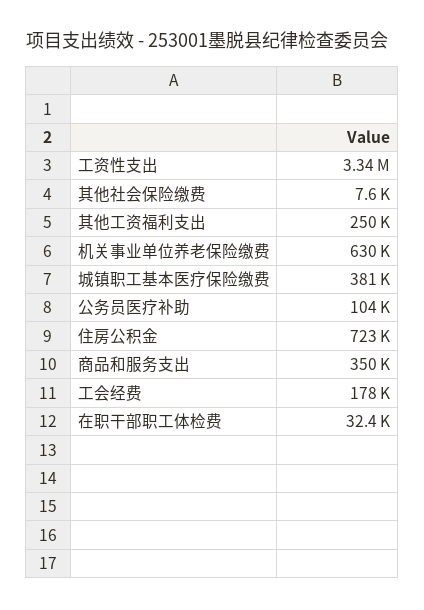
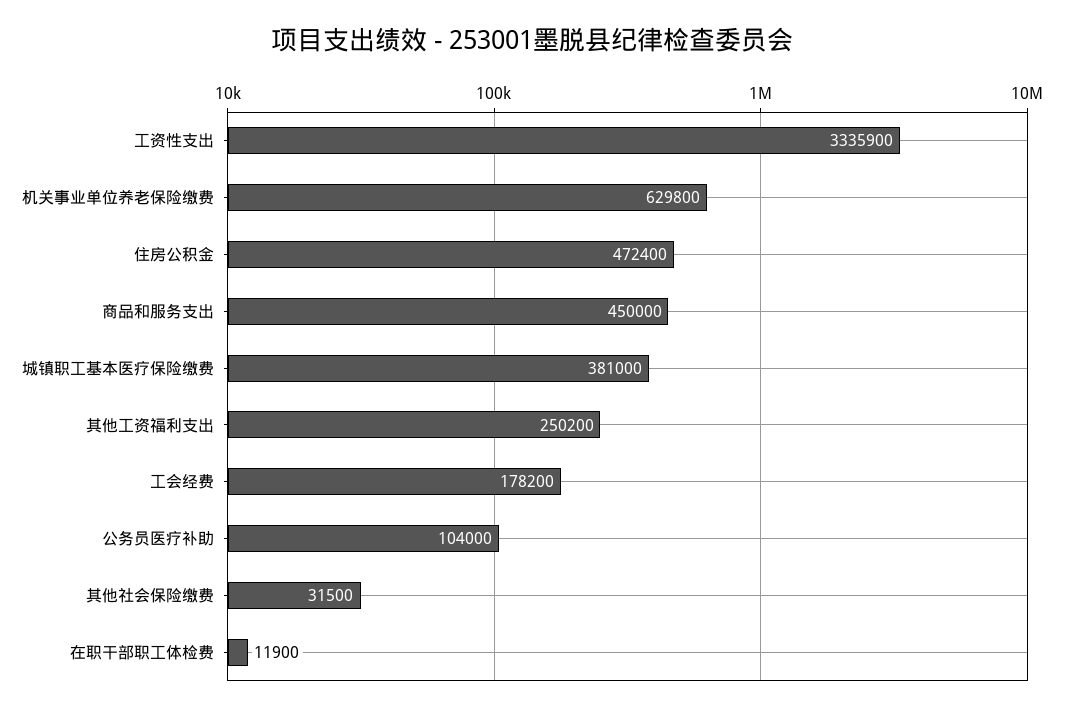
其他社会保险缴费: 7600 -> 31500
住房公积金: 723000 -> 472400
商品和服务支出: 350000 -> 450000
在职干部职工体检费: 32400 -> 11900

